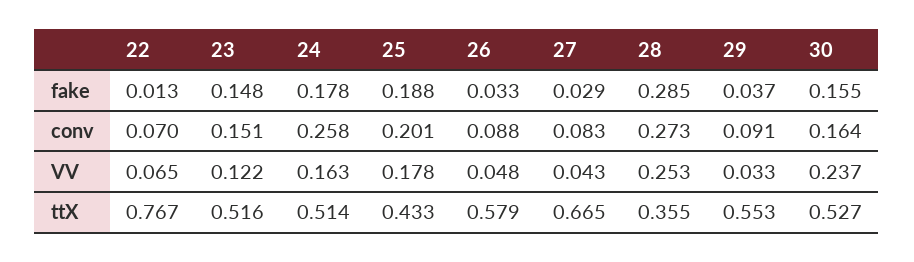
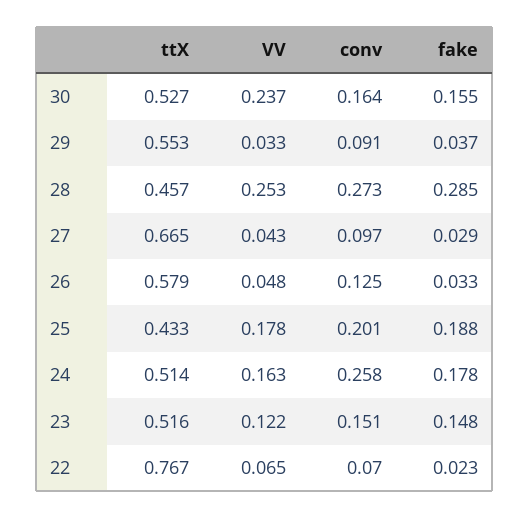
22, fake: 0.013 -> 0.023
26, conv: 0.088 -> 0.125
27, conv: 0.083 -> 0.097
28, ttX: 0.355 -> 0.457

